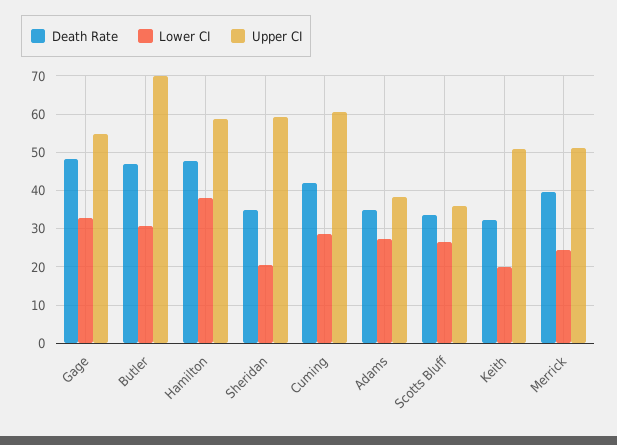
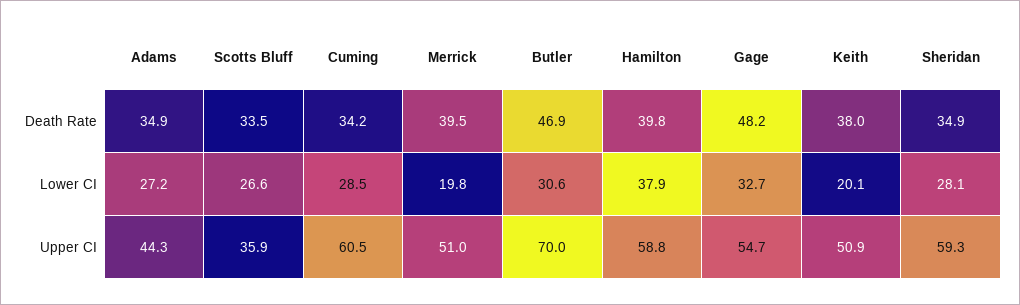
Death Rate, Hamilton: 48 -> 39.8
Lower CI, Sheridan: 20 -> 28.1
Death Rate, Cuming: 42 -> 34.2
Upper CI, Adams: 38 -> 44.3
Death Rate, Keith: 32 -> 38
Lower CI, Merrick: 24 -> 19.8

